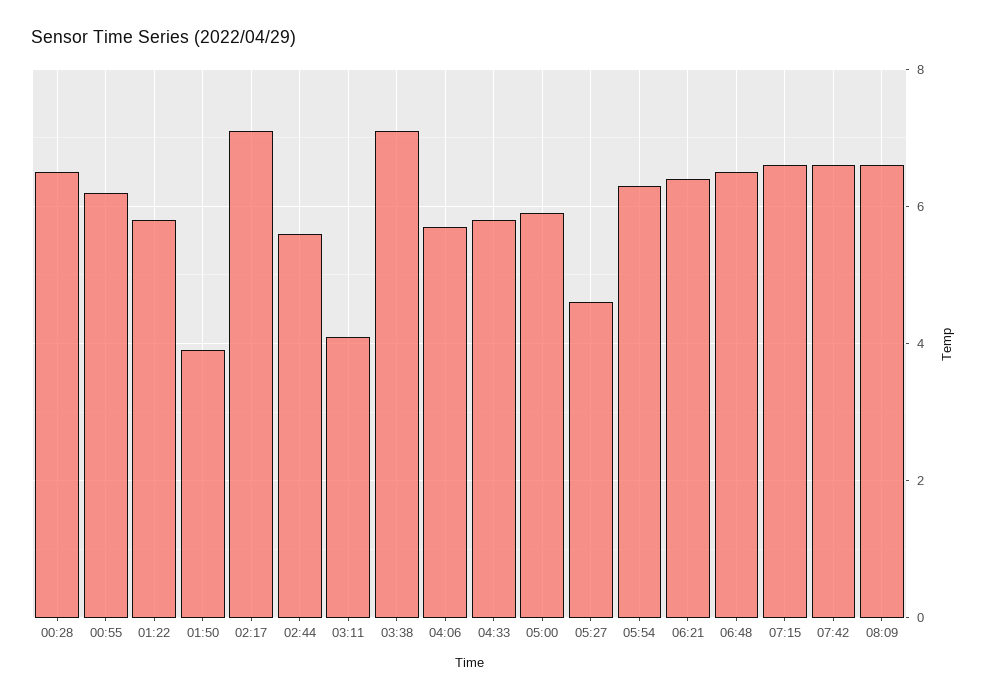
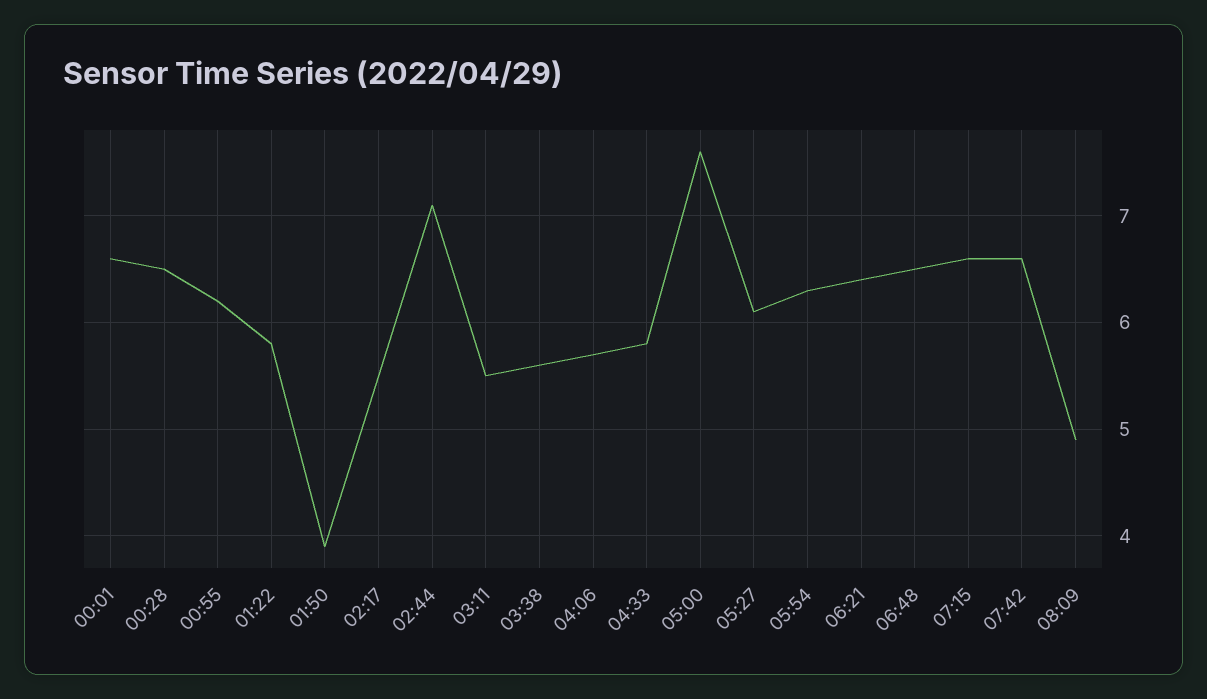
02:17: 7 -> 5.5
02:44: 5.5 -> 7.1
03:11: 4 -> 5.5
03:38: 7 -> 5.6
05:00: 6 -> 7.6
05:27: 4.5 -> 6.1
08:09: 6.5 -> 4.9
00:01: none -> 6.6

